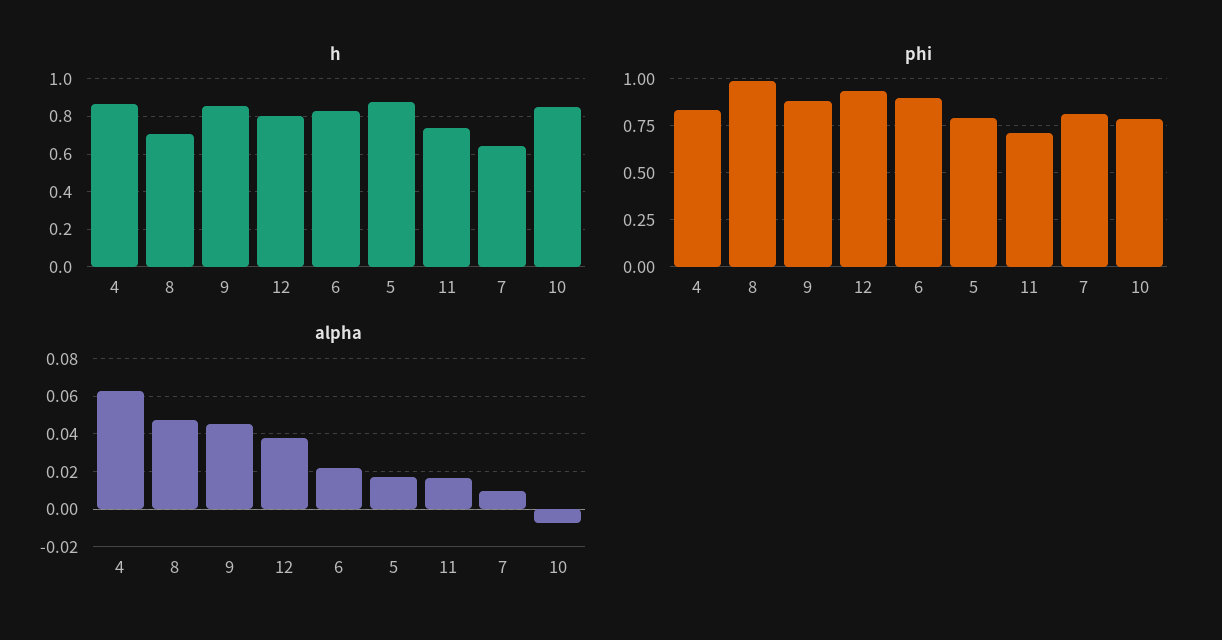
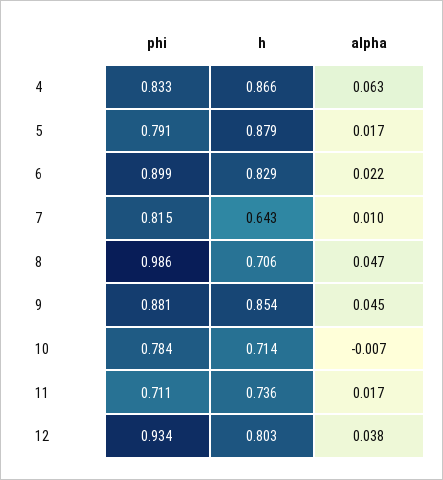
h, 10: 0.85 -> 0.714

